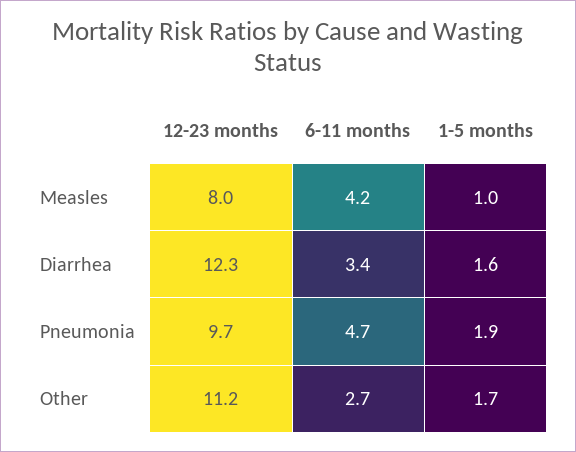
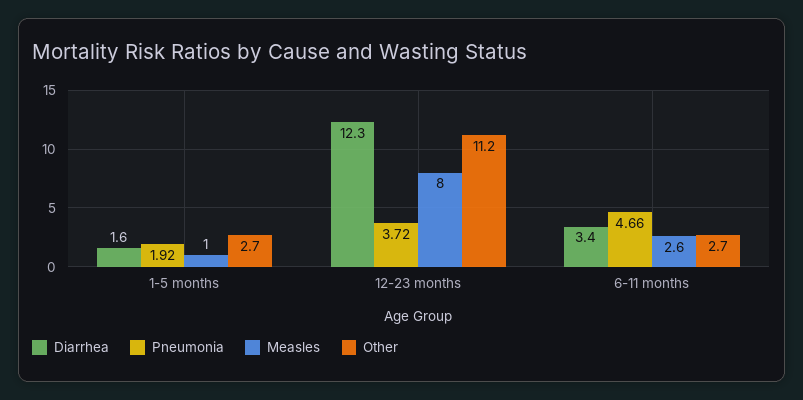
Measles, 6-11 months: 4.2 -> 2.6
Pneumonia, 12-23 months: 9.7 -> 3.72
Other, 1-5 months: 1.7 -> 2.7

